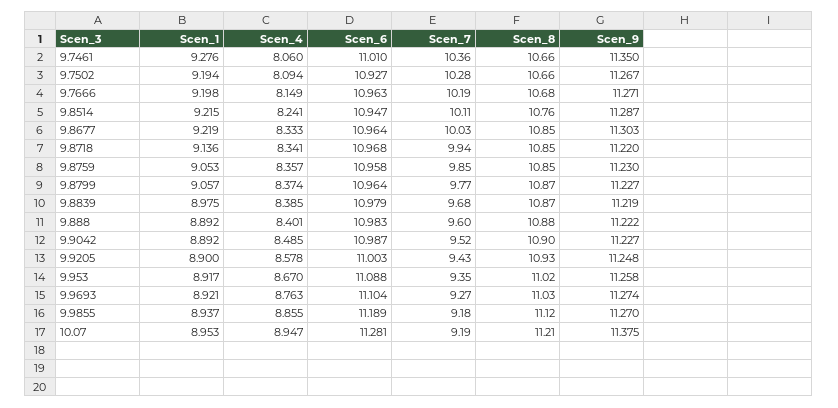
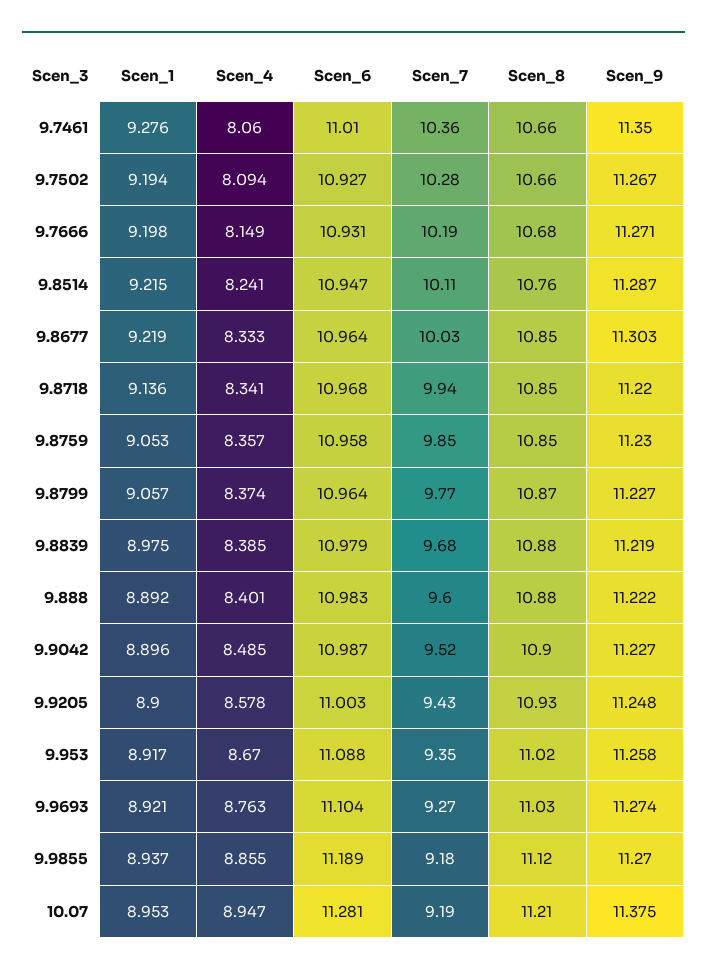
Scen_6, 9.7666: 10.963 -> 10.931
Scen_8, 9.8839: 10.87 -> 10.88
Scen_1, 9.9042: 8.892 -> 8.896

